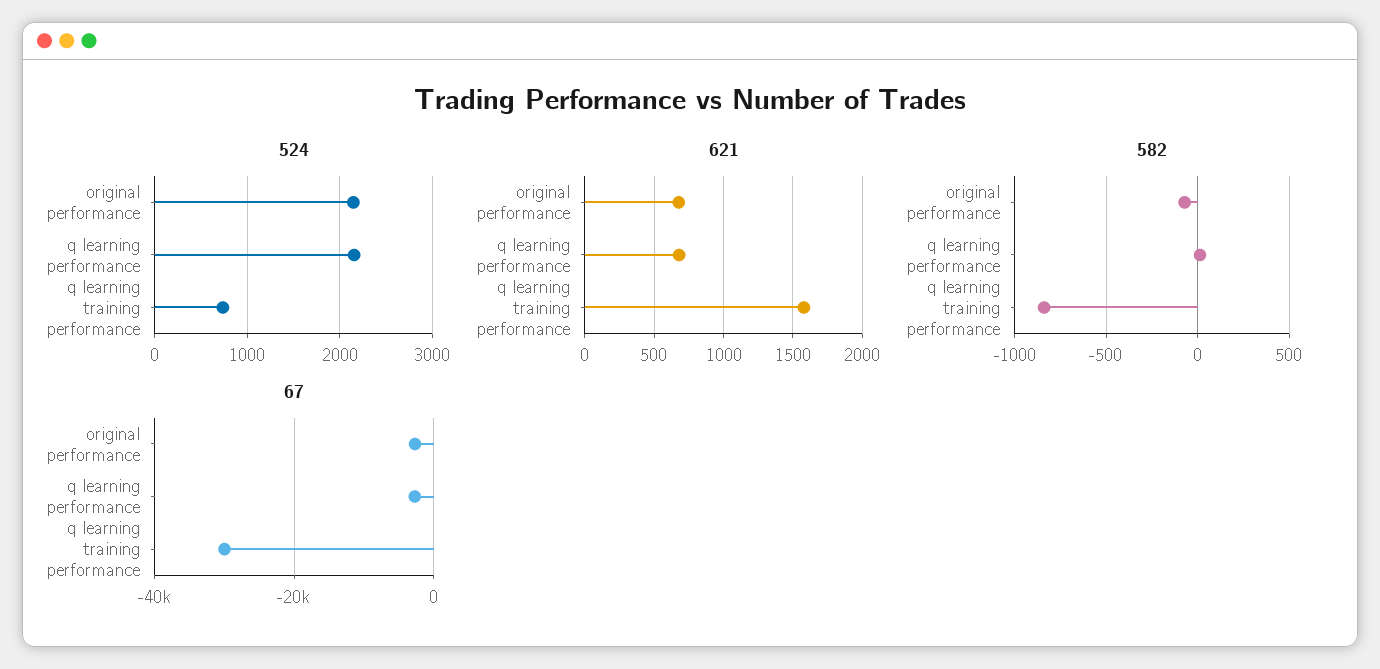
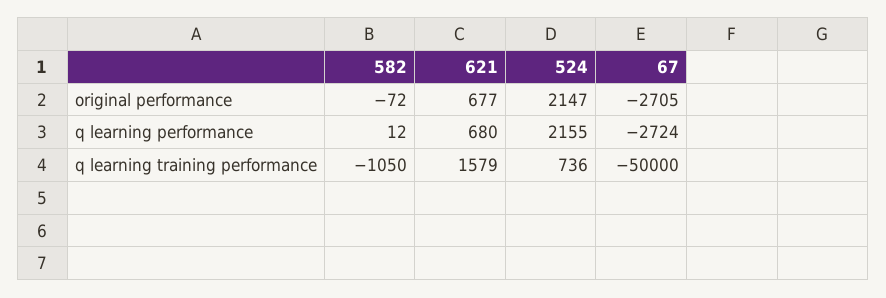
582, q learning training performance: -850 -> -1050
67, q learning training performance: -30000 -> -50000

